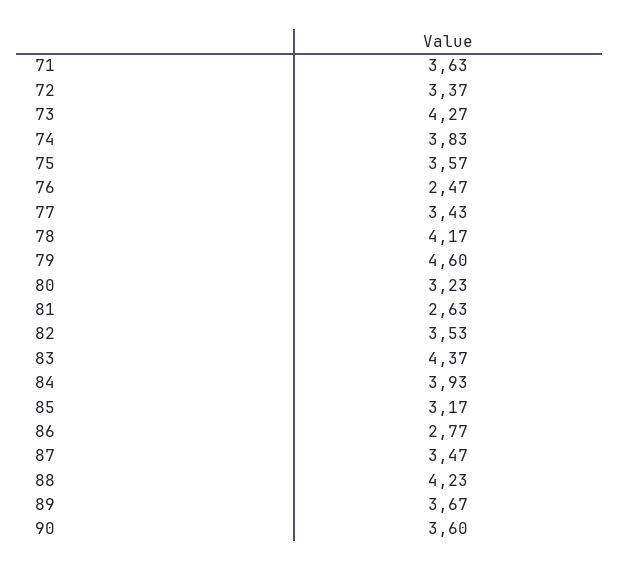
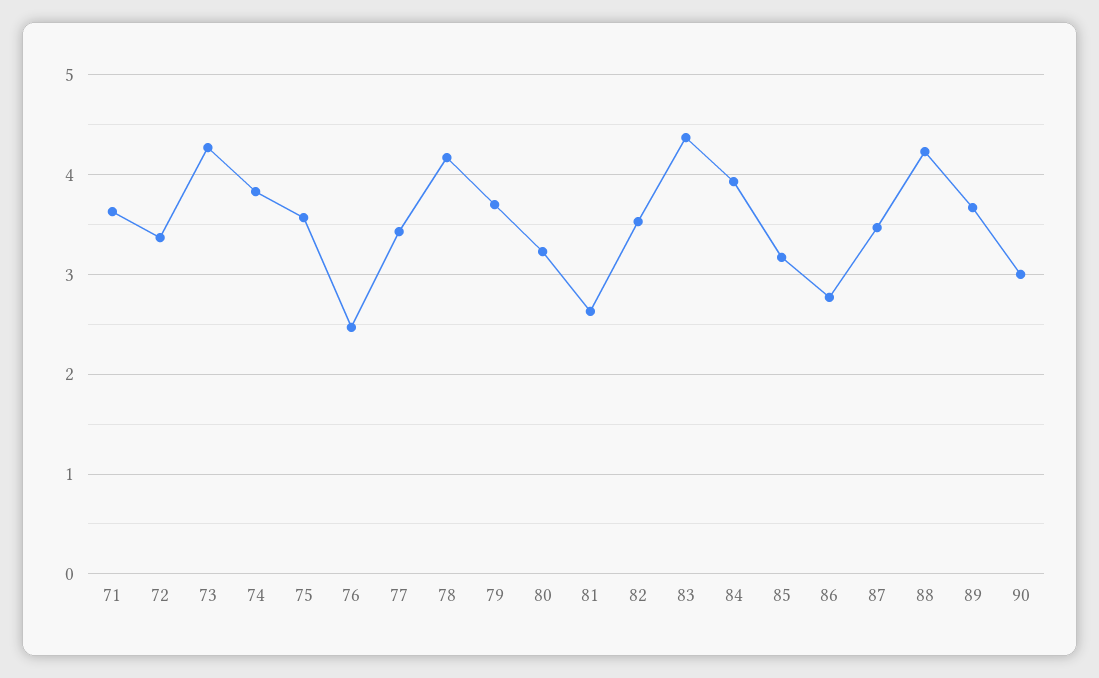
79: 4.6 -> 3.7
90: 3.6 -> 3

